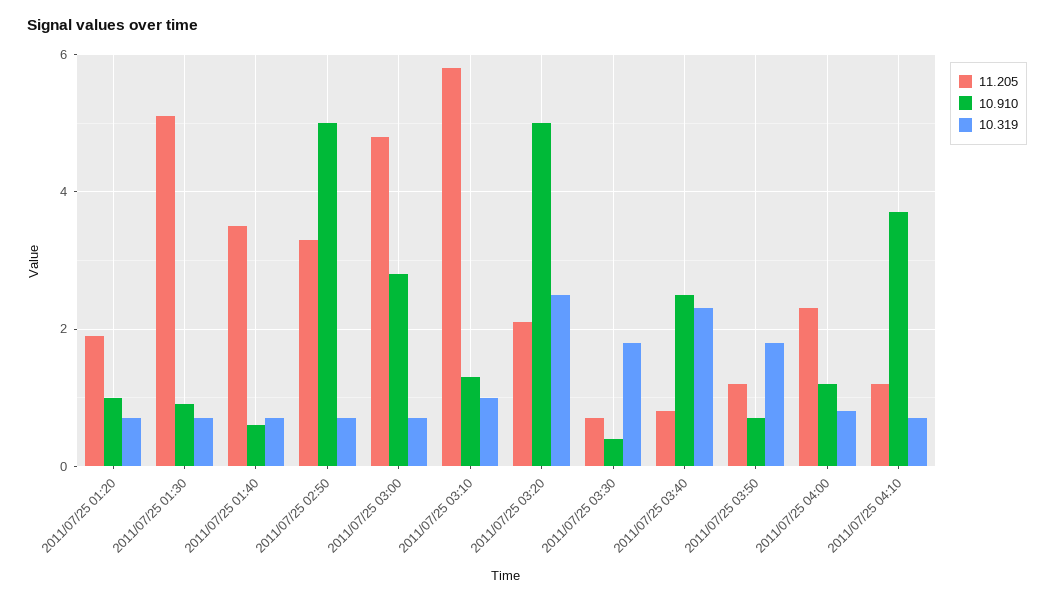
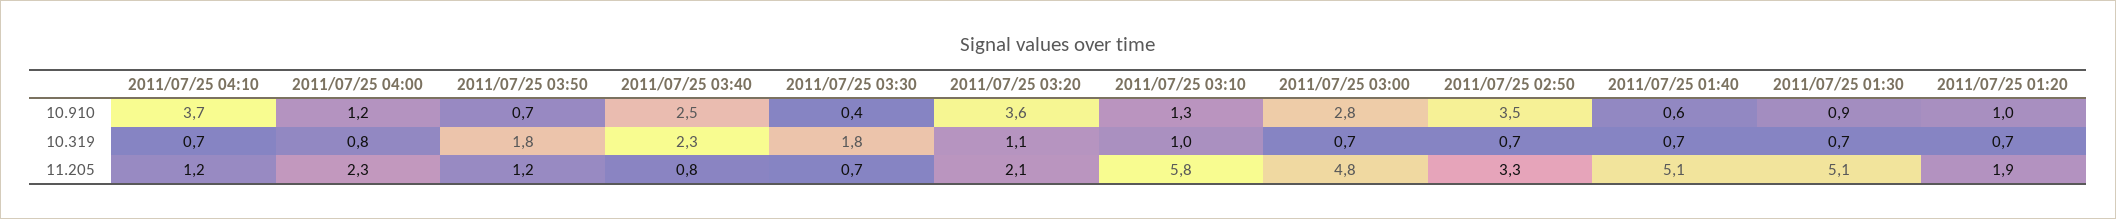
11.205, 2011/07/25 01:40: 3.5 -> 5.1
10.910, 2011/07/25 02:50: 5 -> 3.5
10.910, 2011/07/25 03:20: 5 -> 3.6
10.319, 2011/07/25 03:20: 2.5 -> 1.1

